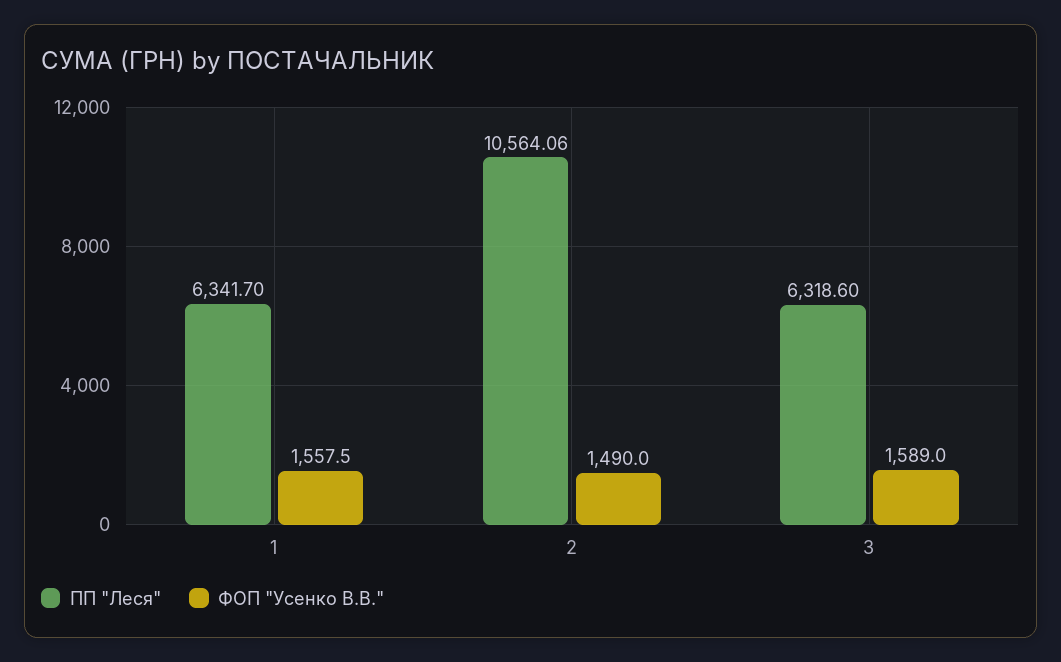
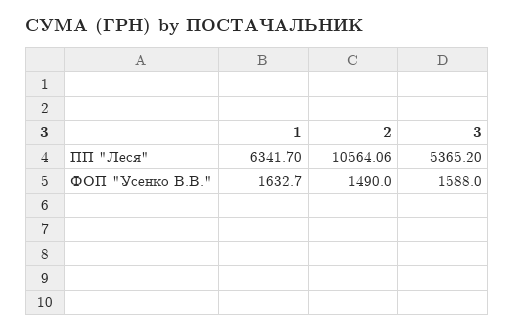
ФОП "Усенко В.В.", 1: 1557.5 -> 1632.7
ПП "Леся", 3: 6318.6 -> 5365.2
ФОП "Усенко В.В.", 3: 1589 -> 1588

